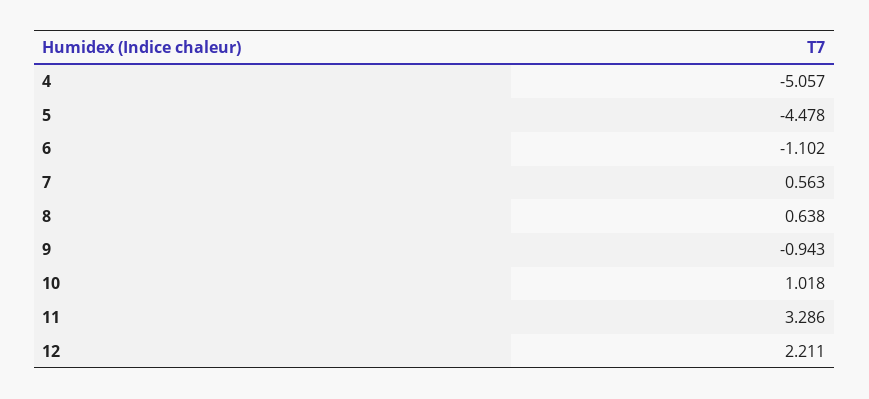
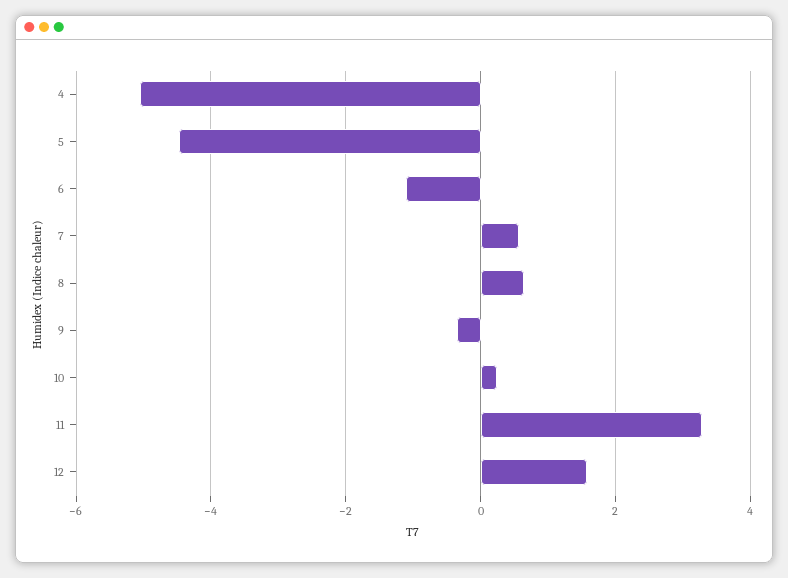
9: -0.943 -> -0.4
10: 1.018 -> 0.2
12: 2.211 -> 1.6

